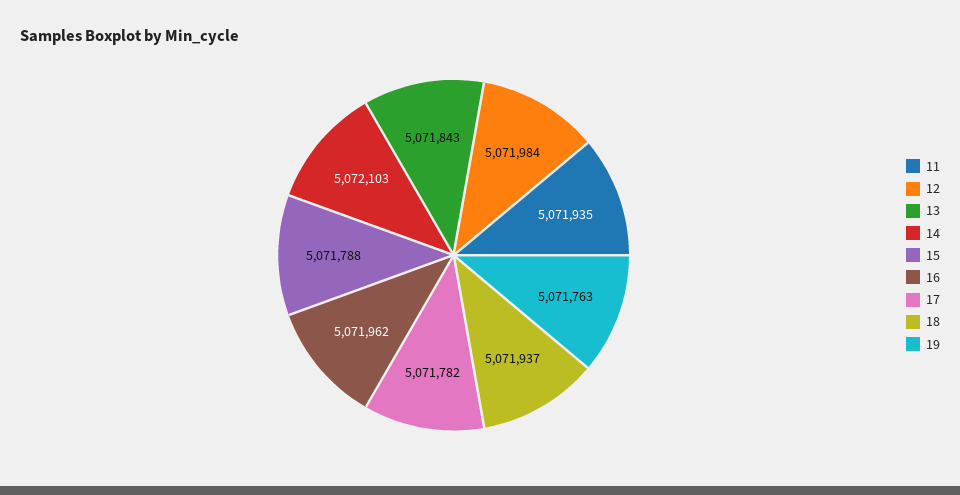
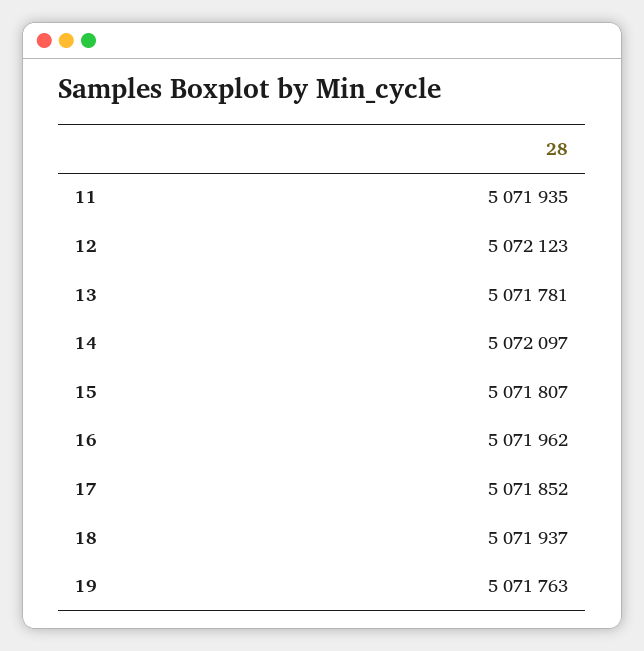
12: 5071984 -> 5072123
13: 5071843 -> 5071781
14: 5072103 -> 5072097
15: 5071788 -> 5071807
17: 5071782 -> 5071852

